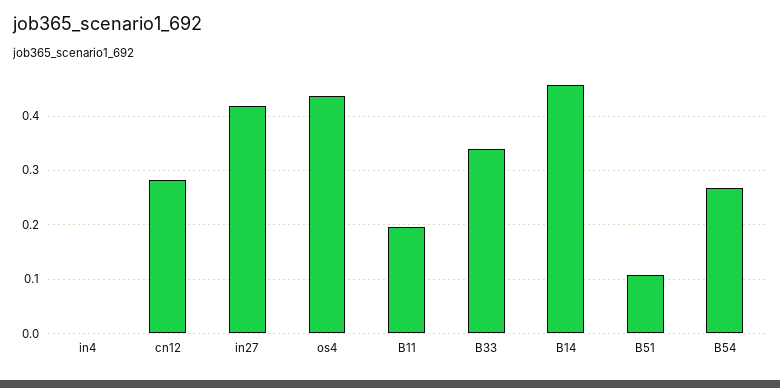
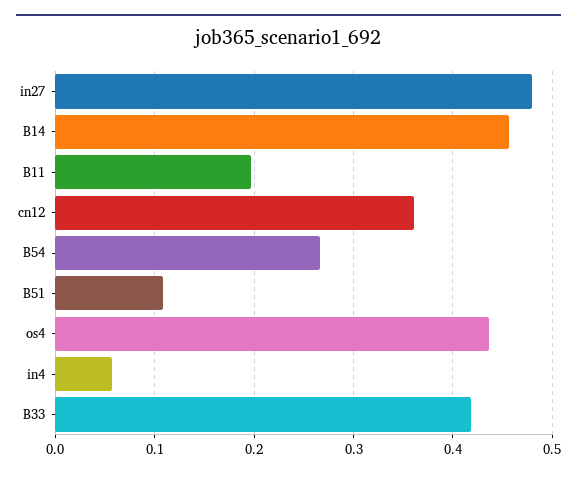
in4: 0 -> 0.06
cn12: 0.28 -> 0.36
in27: 0.42 -> 0.48
B33: 0.34 -> 0.42

